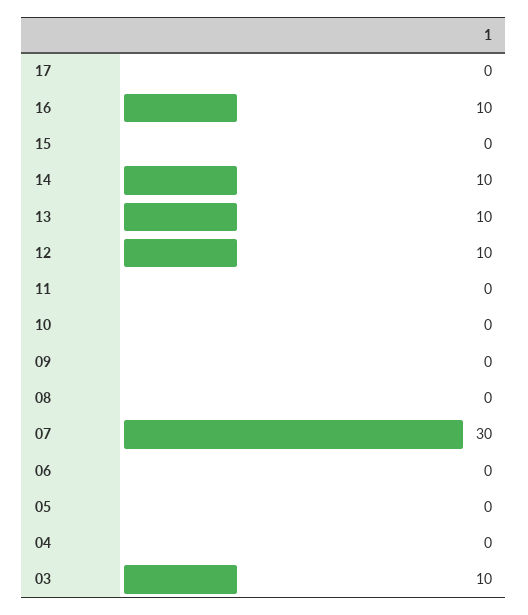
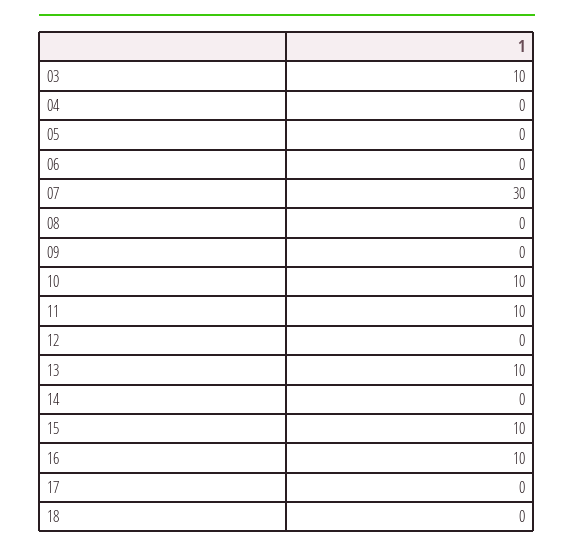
15: 0 -> 10
14: 10 -> 0
12: 10 -> 0
11: 0 -> 10
10: 0 -> 10
18: none -> 0

